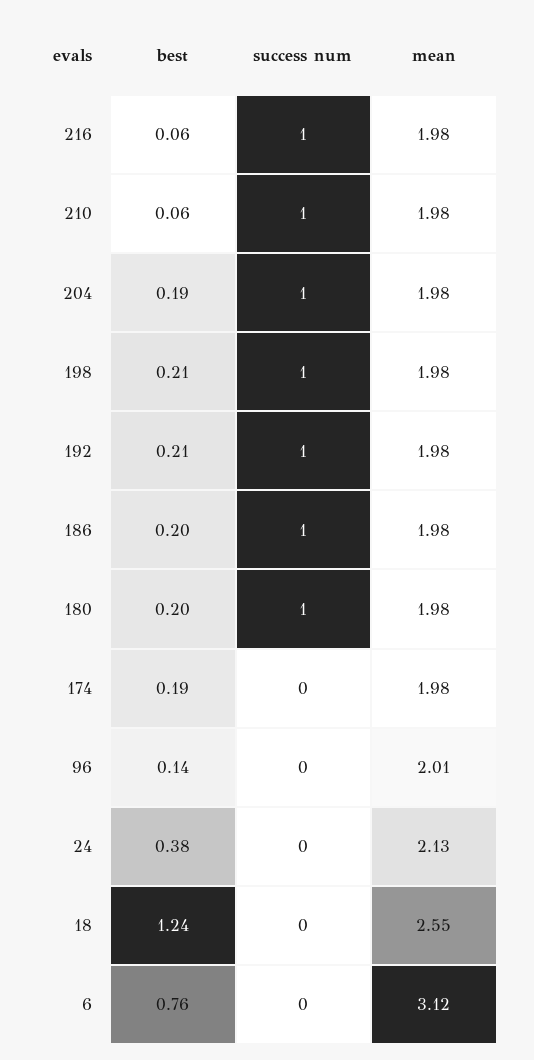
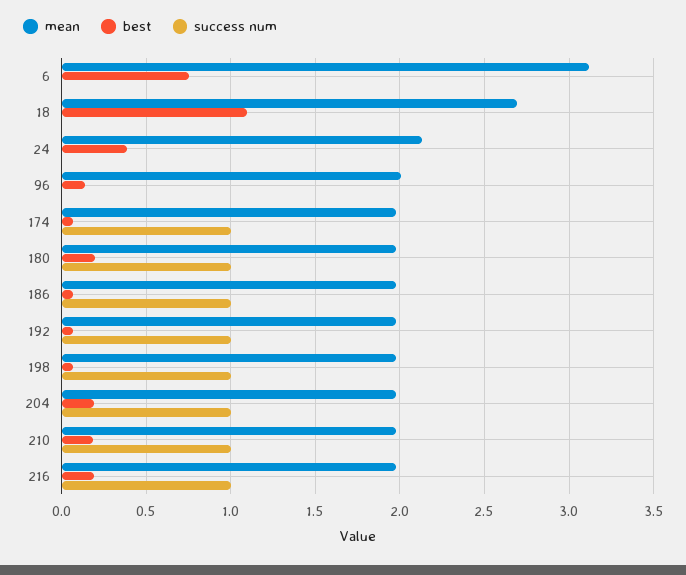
best, 216: 0.06 -> 0.2
best, 210: 0.06 -> 0.2
best, 198: 0.21 -> 0.05
best, 192: 0.21 -> 0.05
best, 186: 0.2 -> 0.05
best, 174: 0.19 -> 0.05
success num, 174: 0 -> 1
best, 18: 1.24 -> 1.1
mean, 18: 2.55 -> 2.7

